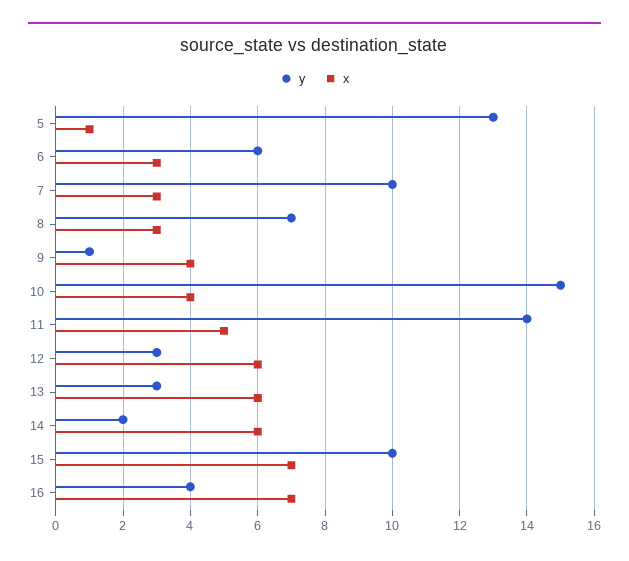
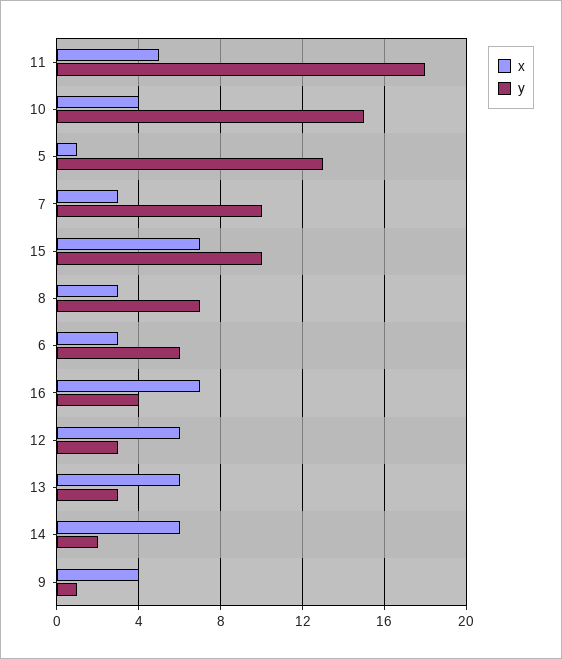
y, 11: 14 -> 18

